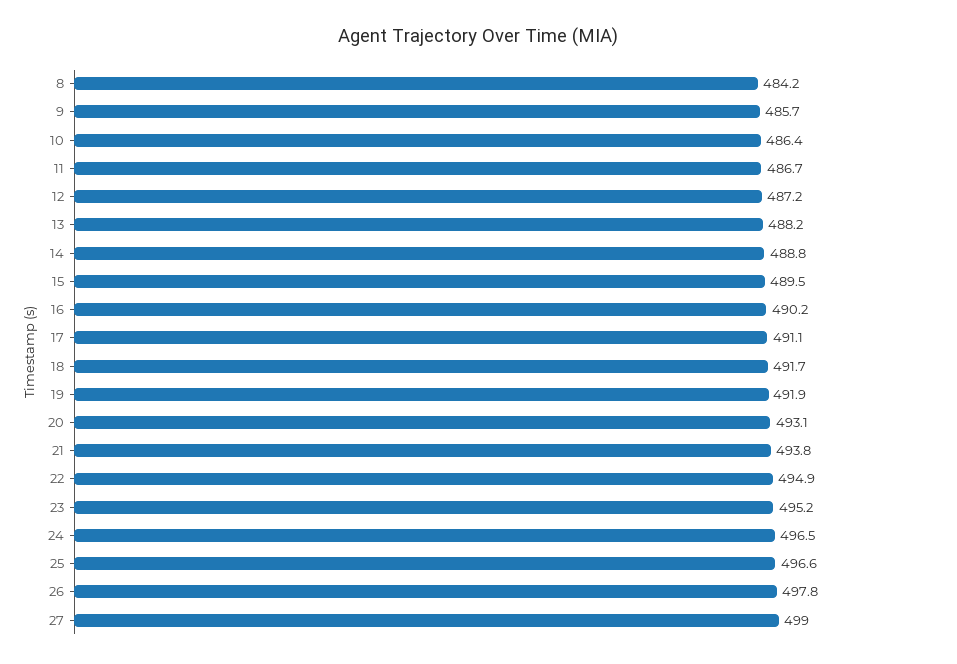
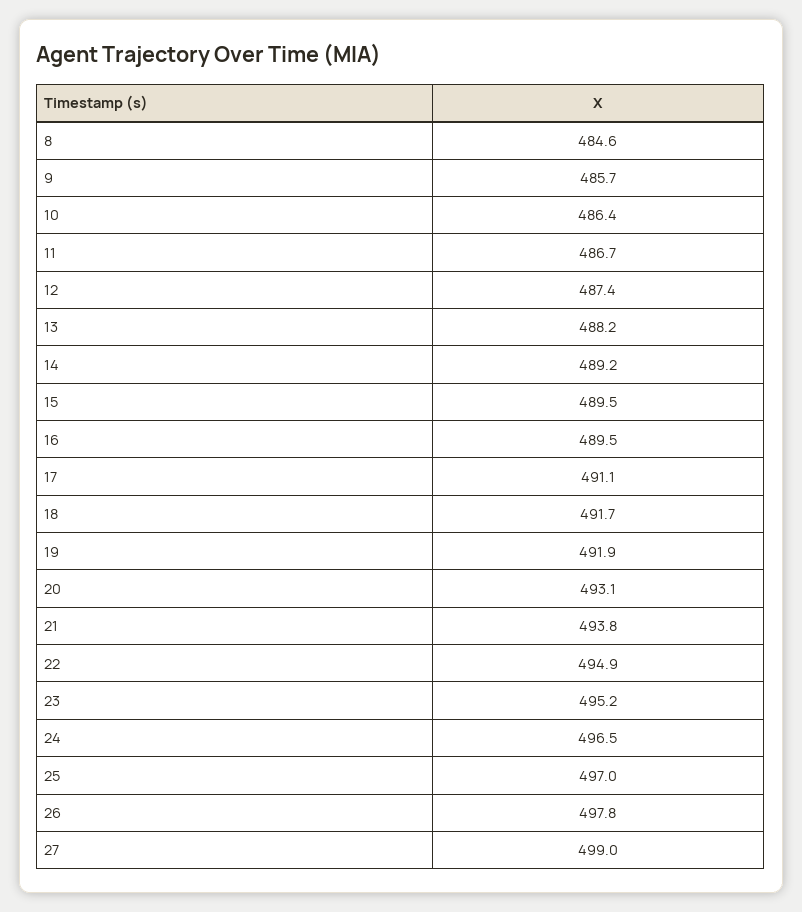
8: 484.2 -> 484.6
12: 487.2 -> 487.4
14: 488.8 -> 489.2
16: 490.2 -> 489.5
25: 496.6 -> 497

